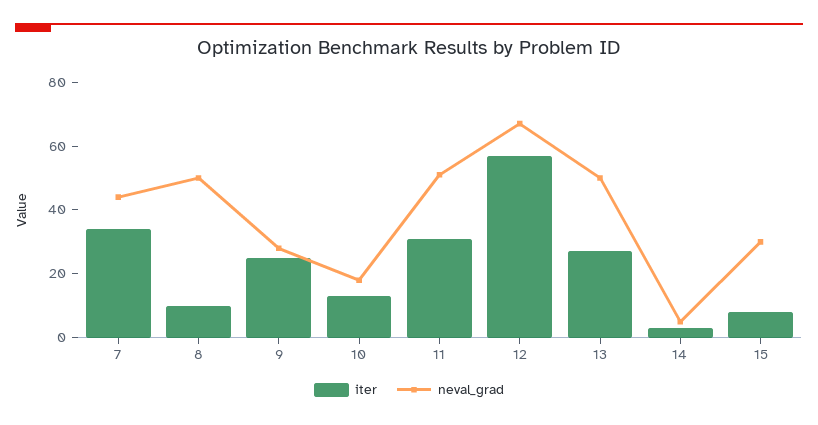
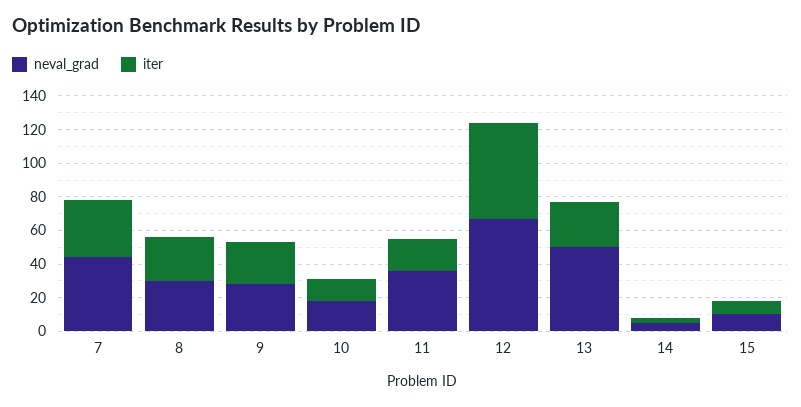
iter, 8: 10 -> 25
neval_grad, 8: 50 -> 30
iter, 11: 30 -> 20
neval_grad, 11: 50 -> 35
neval_grad, 15: 30 -> 10

